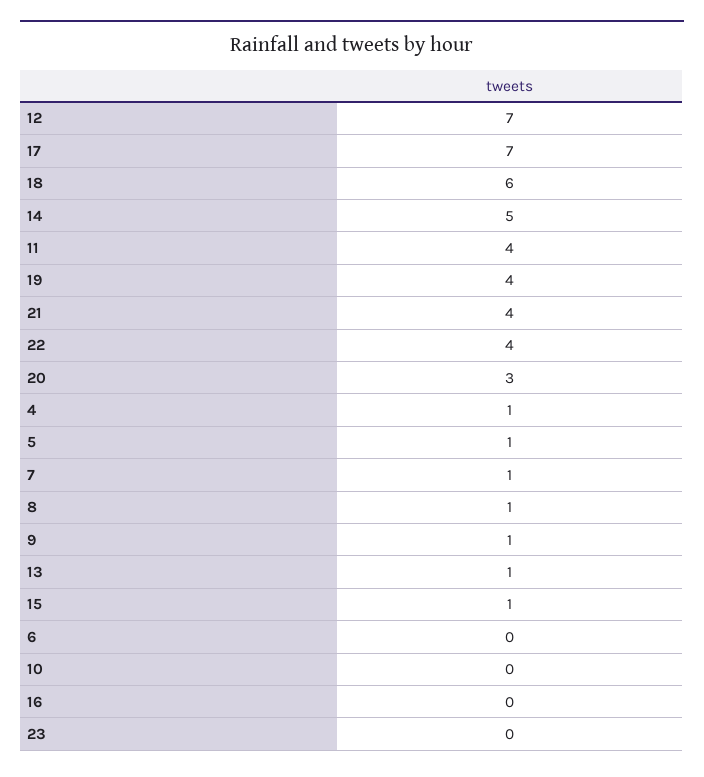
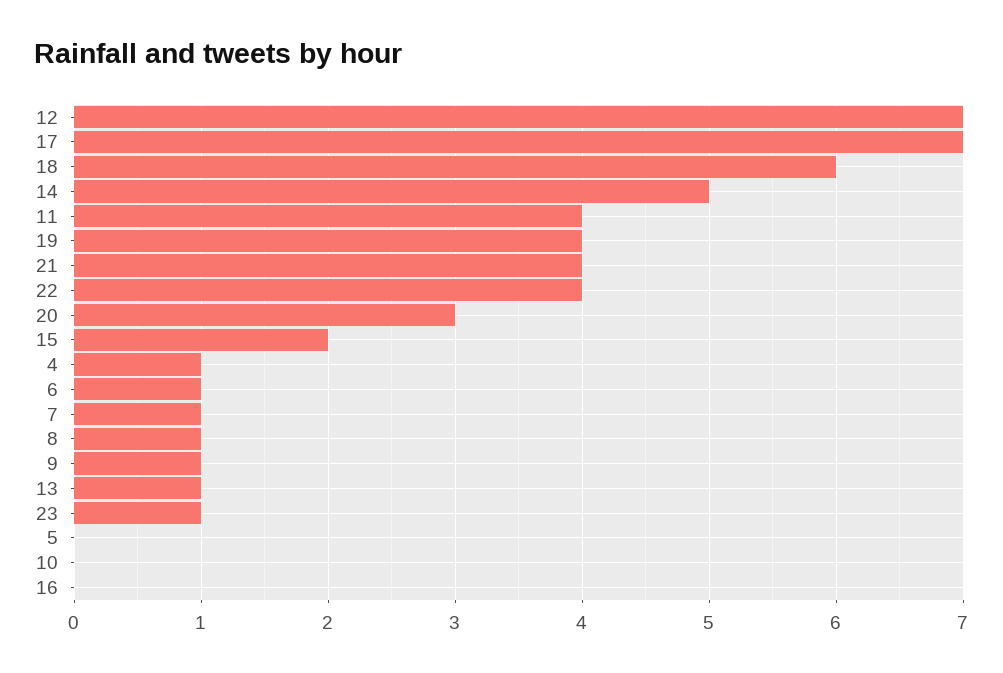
5: 1 -> 0
15: 1 -> 2
6: 0 -> 1
23: 0 -> 1

